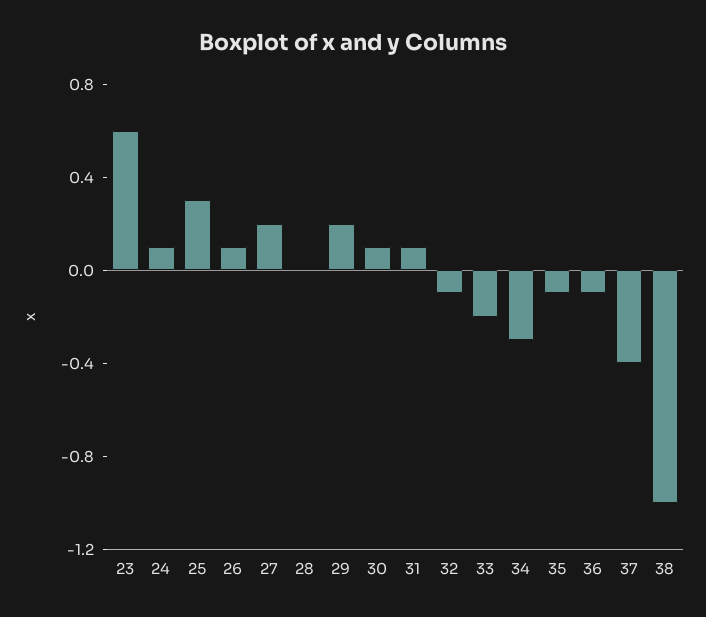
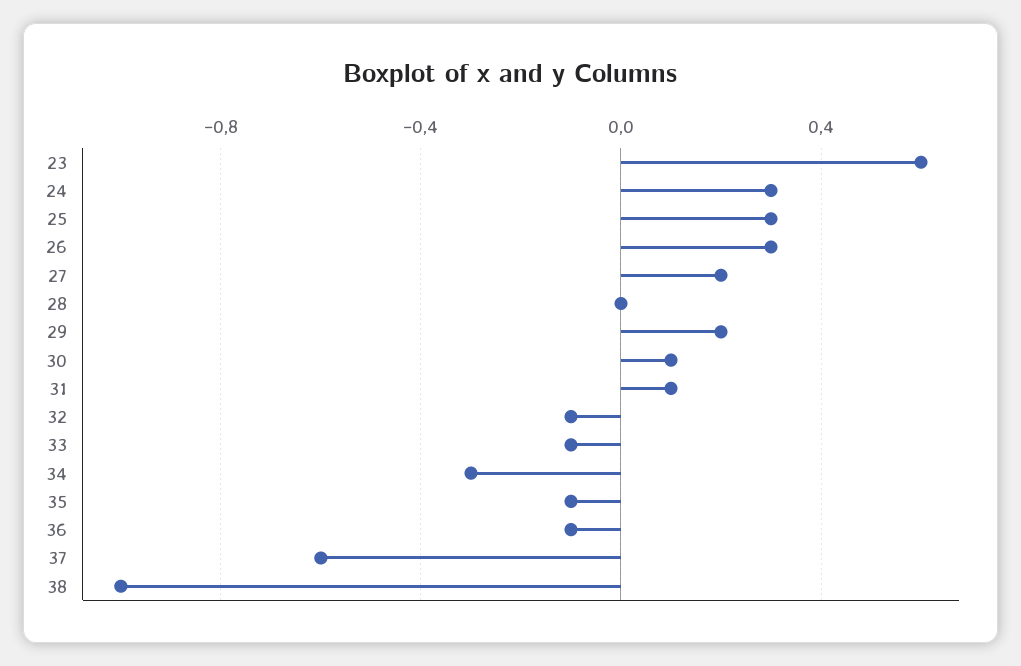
24: 0.1 -> 0.3
26: 0.1 -> 0.3
33: -0.2 -> -0.1
37: -0.4 -> -0.6

